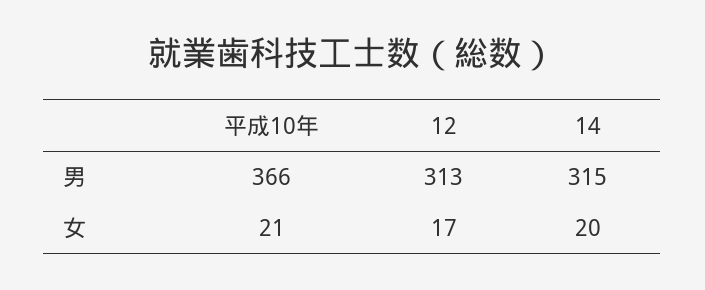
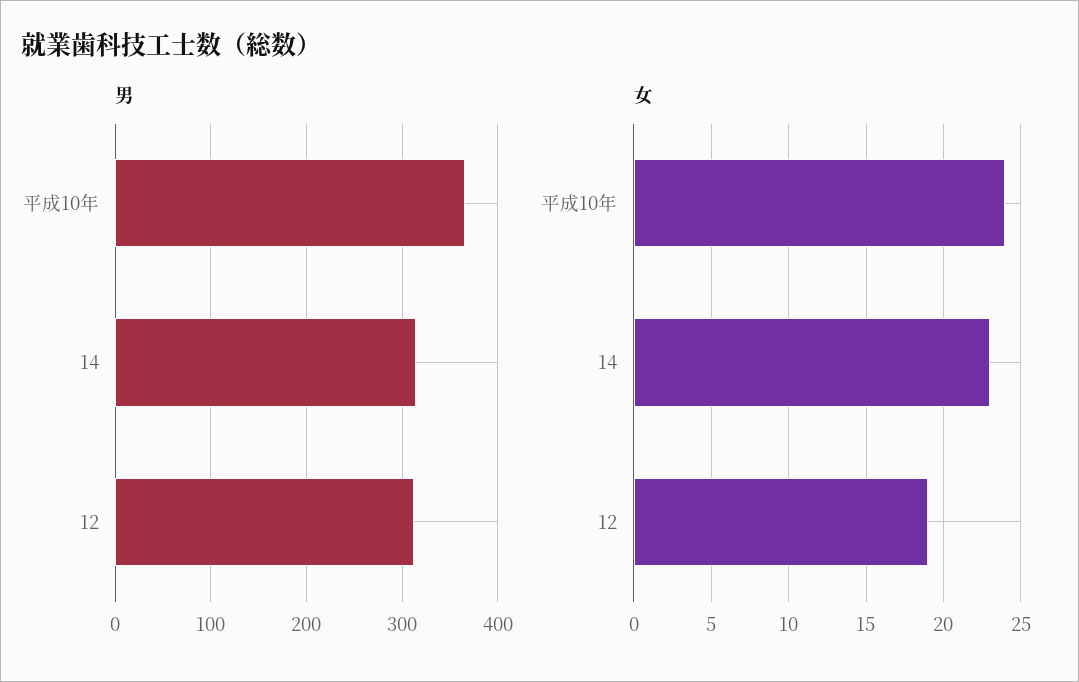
女, 平成10年: 21 -> 24
女, 12: 17 -> 19
女, 14: 20 -> 23

